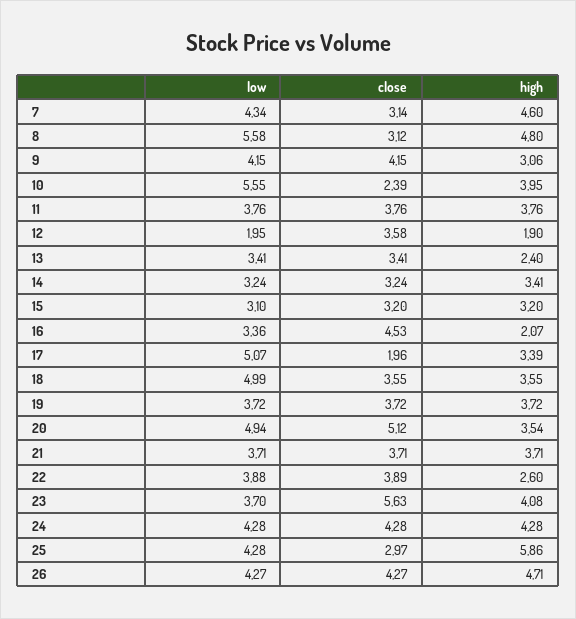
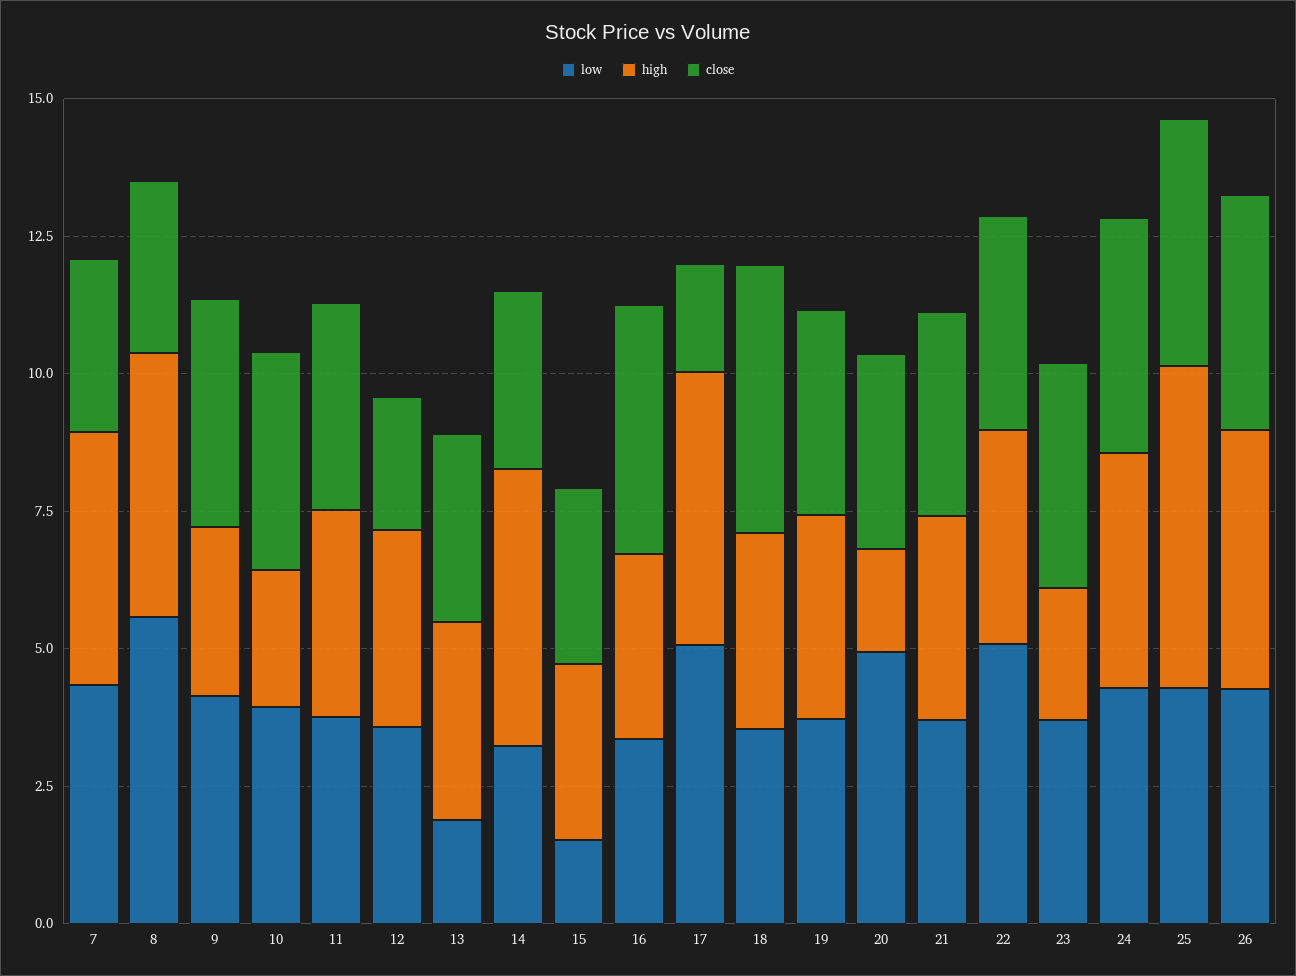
low, 10: 5.55 -> 4
close, 10: 2.39 -> 4
high, 10: 3.95 -> 2.5
low, 12: 1.95 -> 3.5
close, 12: 3.58 -> 2.5
high, 12: 1.9 -> 3.5
low, 13: 3.41 -> 2
high, 13: 2.4 -> 3.5
high, 14: 3.41 -> 5
low, 15: 3.1 -> 1.5
high, 16: 2.07 -> 3.5
high, 17: 3.39 -> 5
low, 18: 4.99 -> 3.5
close, 18: 3.55 -> 5
close, 20: 5.12 -> 3.5
high, 20: 3.54 -> 2
low, 22: 3.88 -> 5
high, 22: 2.6 -> 4
close, 23: 5.63 -> 4
high, 23: 4.08 -> 2.5
close, 25: 2.97 -> 4.5

